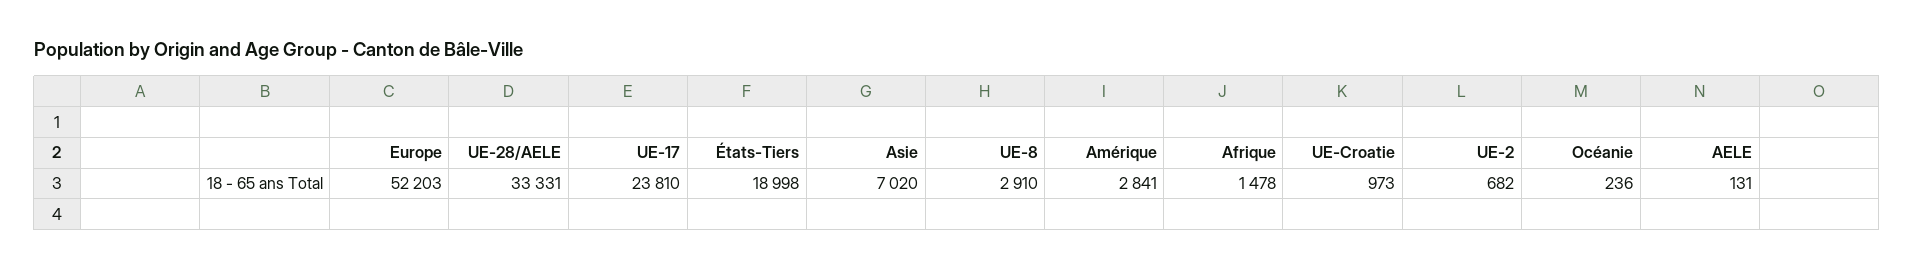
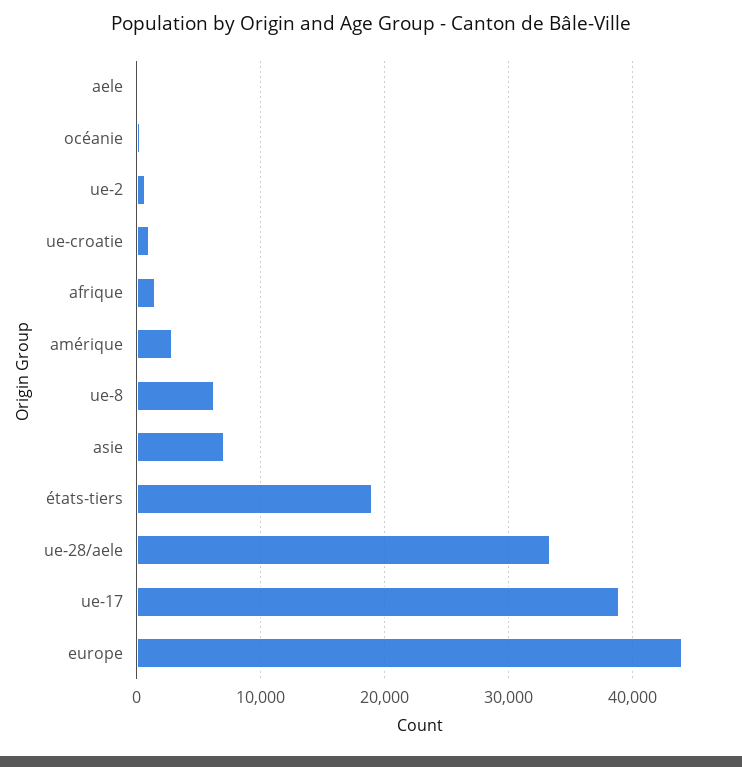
Europe: 52203 -> 44000
UE-17: 23810 -> 39000
UE-8: 2910 -> 6000

